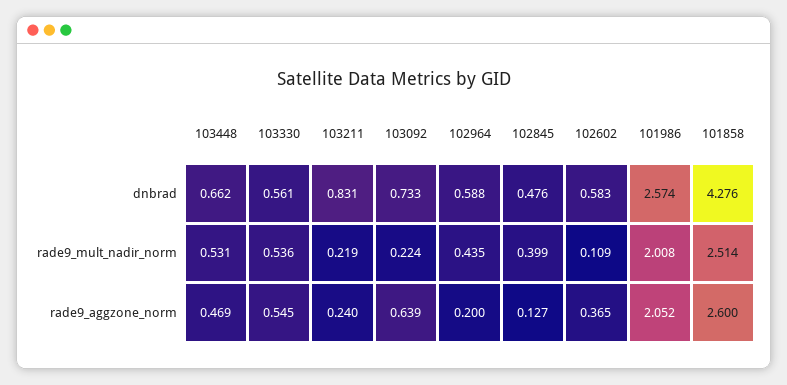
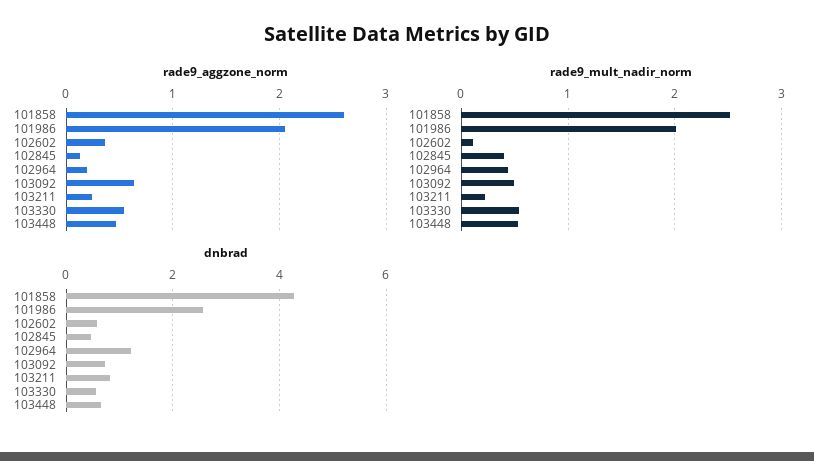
dnbrad, 102964: 0.588 -> 1.2
rade9_mult_nadir_norm, 103092: 0.224 -> 0.5

